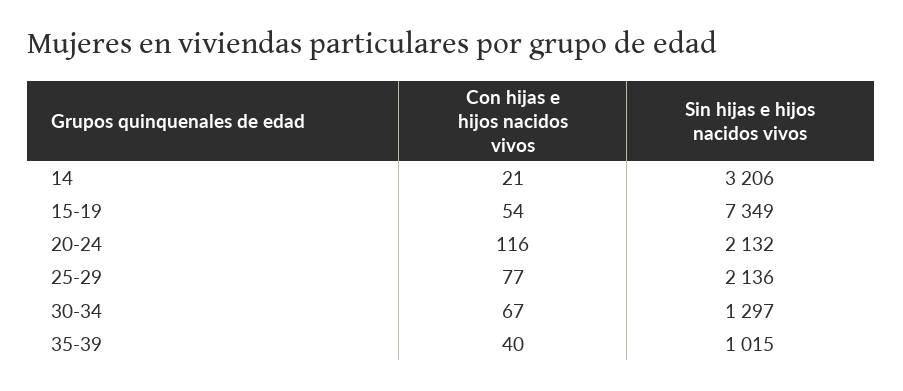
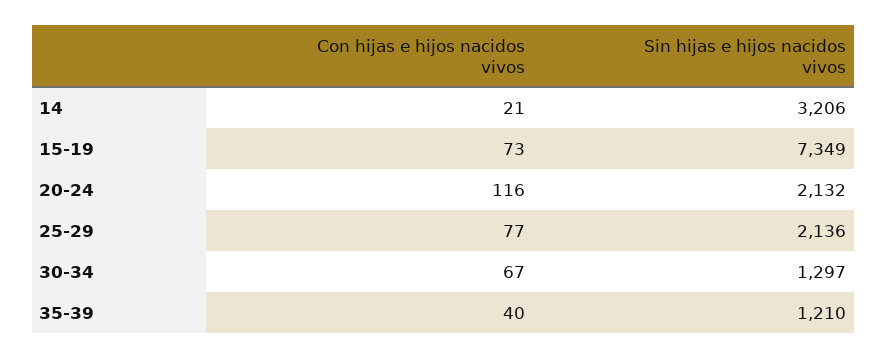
Con hijas e hijos nacidos vivos, 15-19: 54 -> 73
Sin hijas e hijos nacidos vivos, 35-39: 1015 -> 1210

